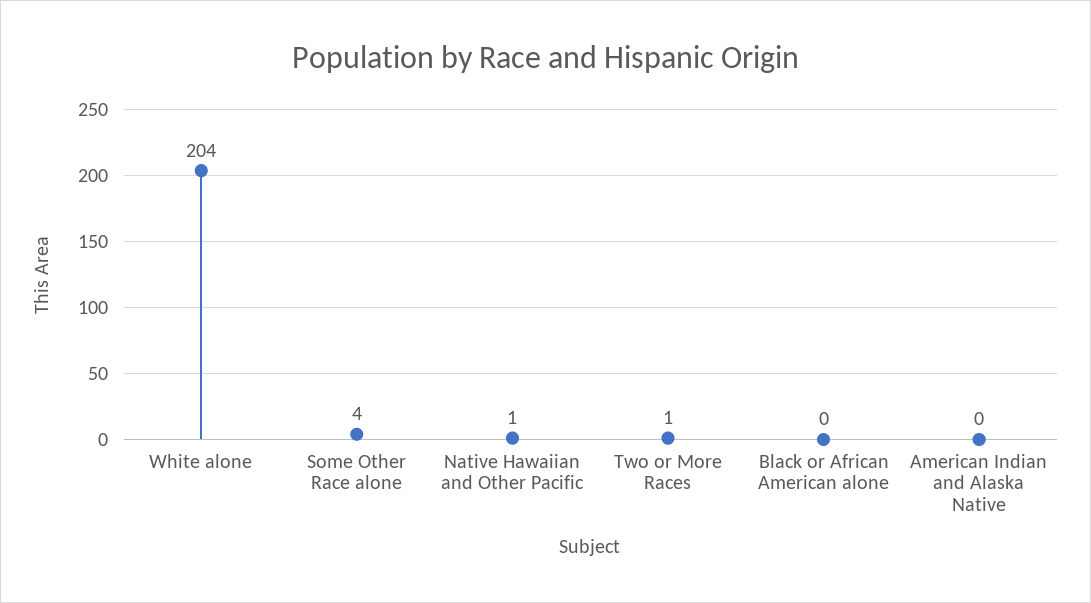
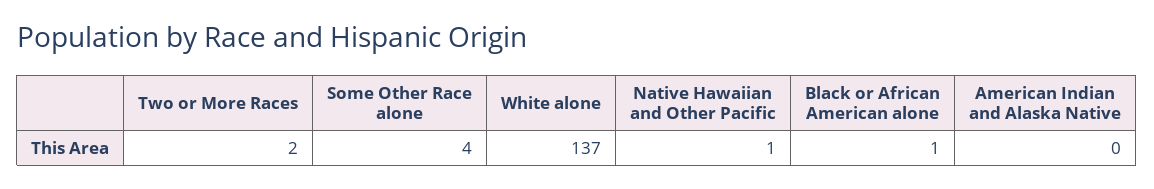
White alone: 204 -> 137
Two or More Races: 1 -> 2
Black or African American alone: 0 -> 1

